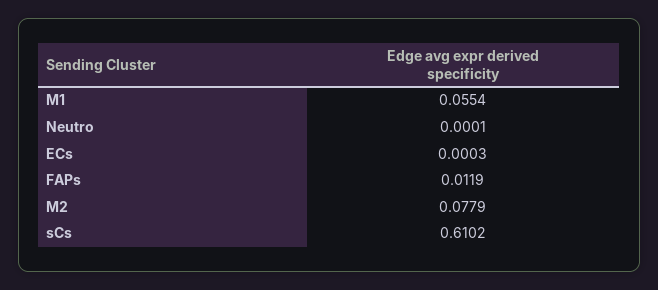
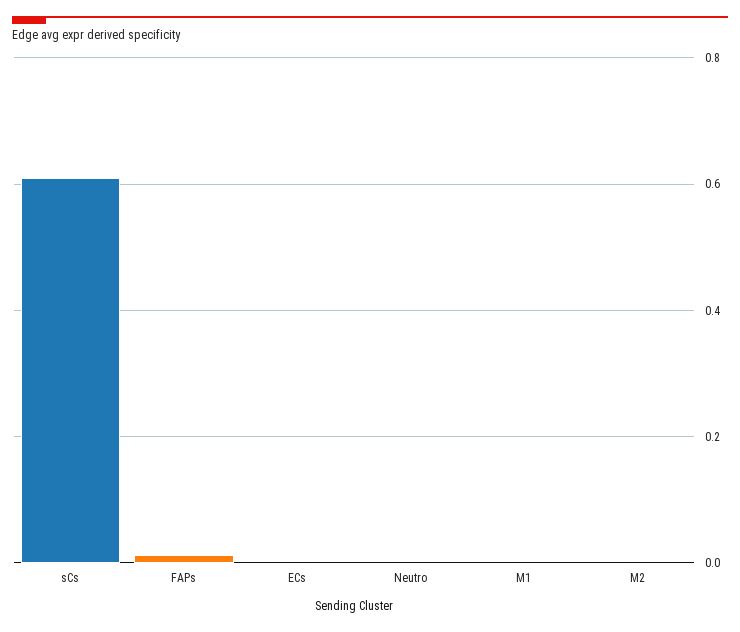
M1: 0.0554 -> 0
M2: 0.0779 -> 0

